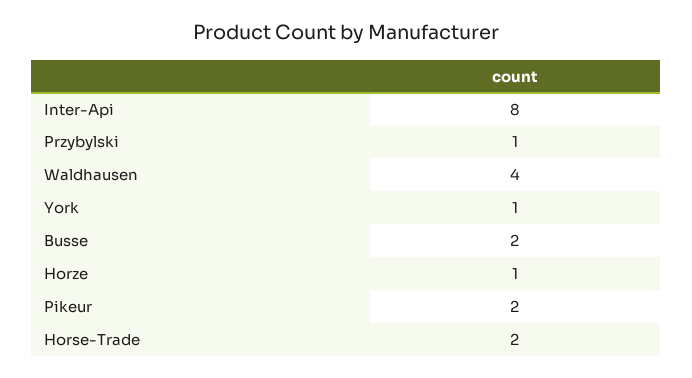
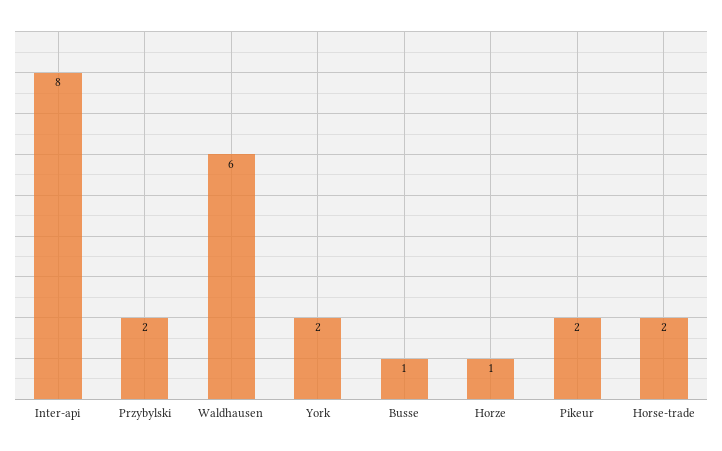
Przybylski: 1 -> 2
Waldhausen: 4 -> 6
York: 1 -> 2
Busse: 2 -> 1

